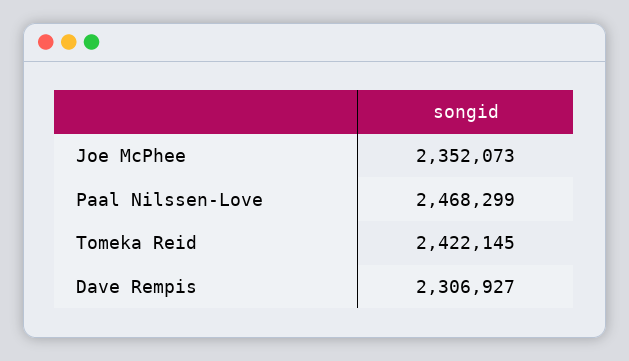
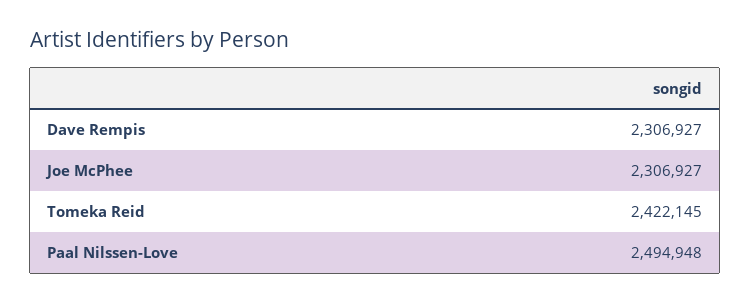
Joe McPhee: 2352073 -> 2306927
Paal Nilssen-Love: 2468299 -> 2494948

